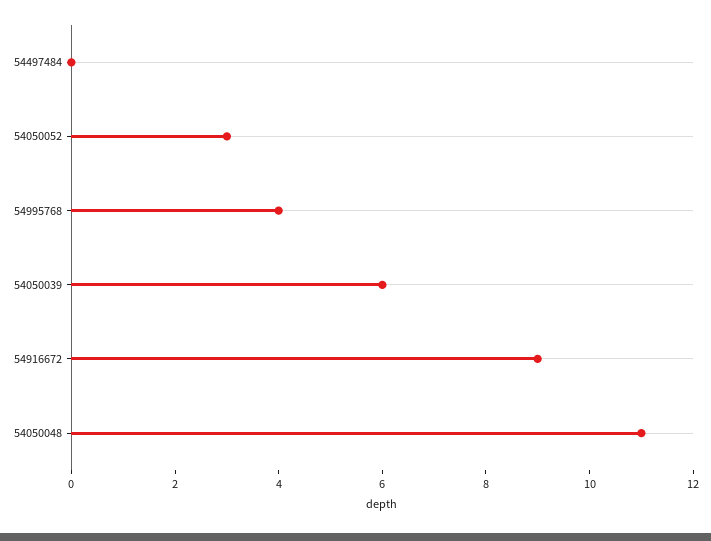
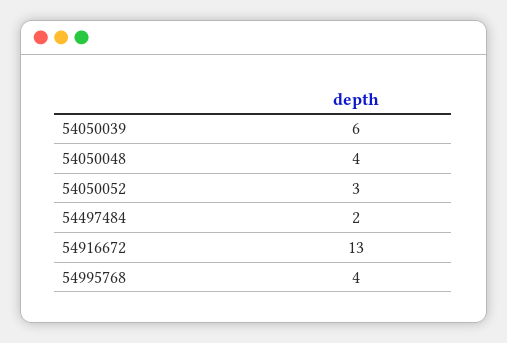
54497484: 0 -> 2
54916672: 9 -> 13
54050048: 11 -> 4

